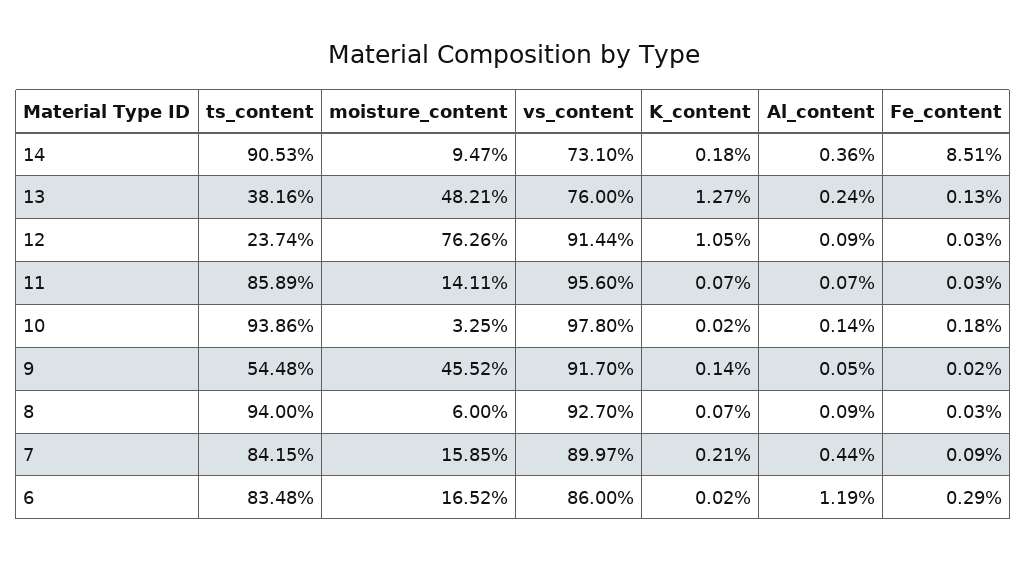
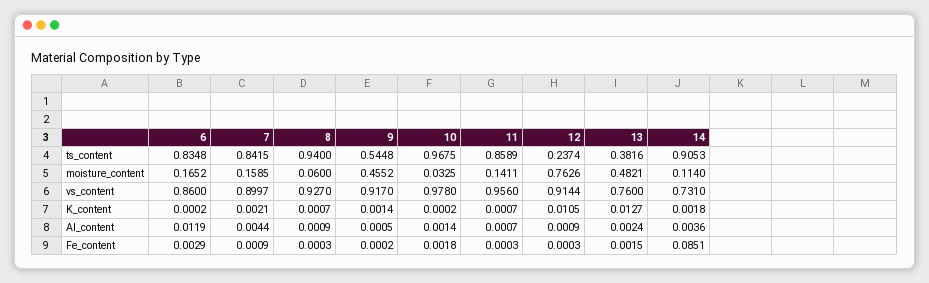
moisture_content, 14: 0.0947 -> 0.114
Fe_content, 13: 0.0013 -> 0.0015
ts_content, 10: 0.9386 -> 0.9675

